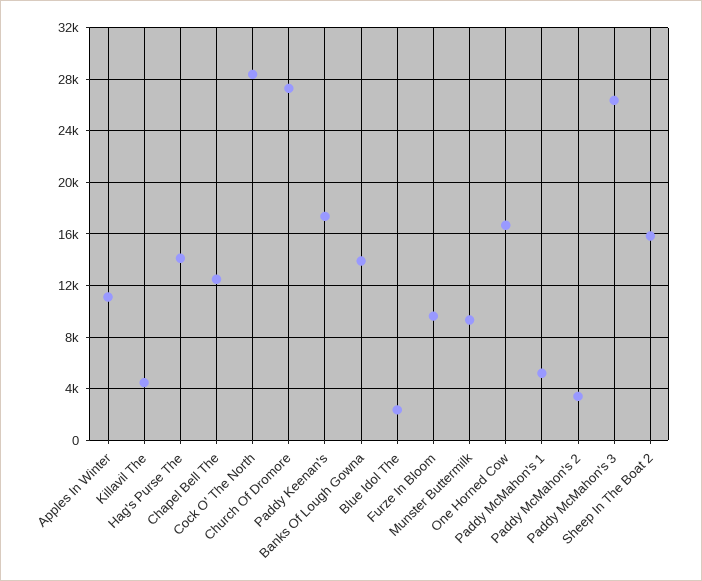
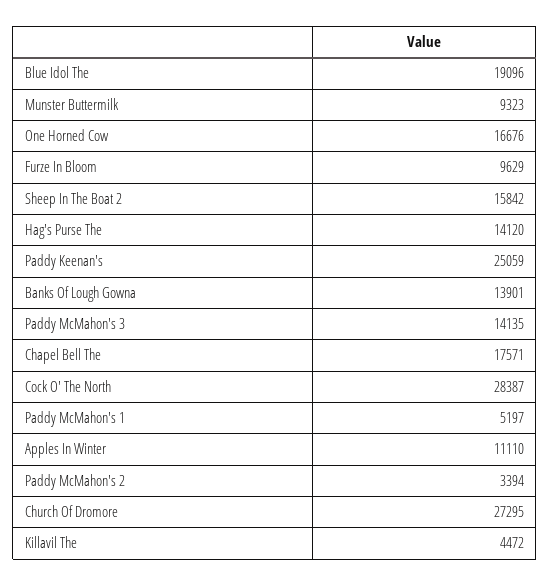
Chapel Bell The: 12500 -> 17571
Paddy Keenan's: 17500 -> 25059
Blue Idol The: 2500 -> 19096
Paddy McMahon's 3: 26500 -> 14135

